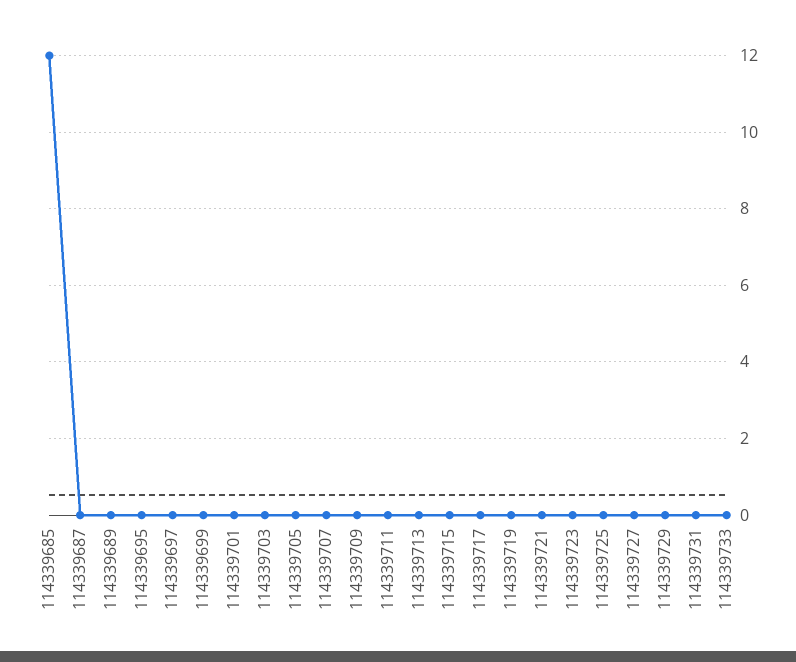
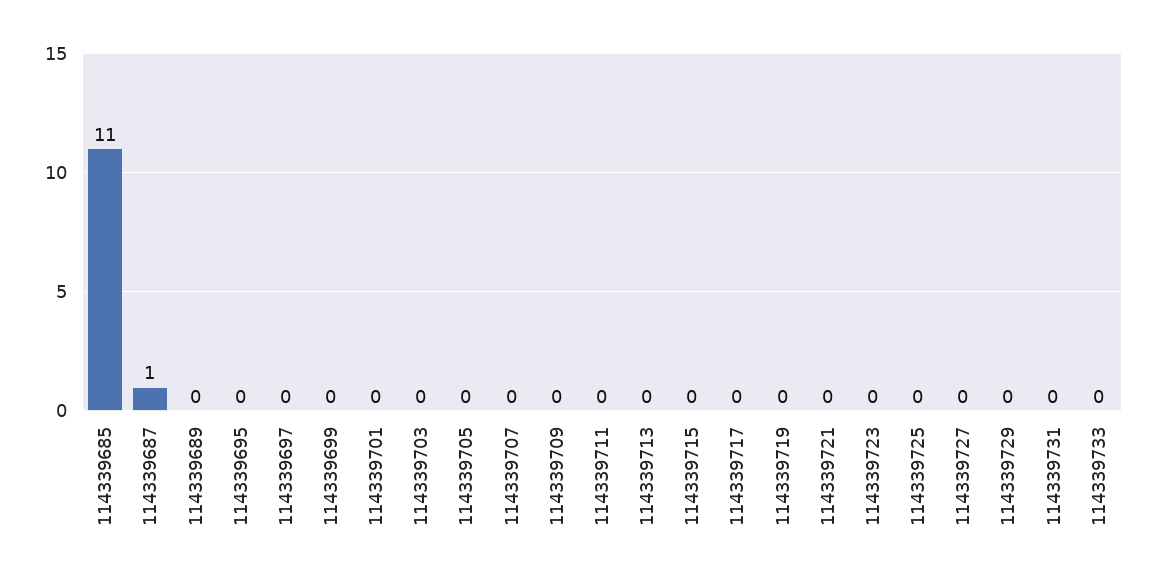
114339685: 12 -> 11
114339687: 0 -> 1

